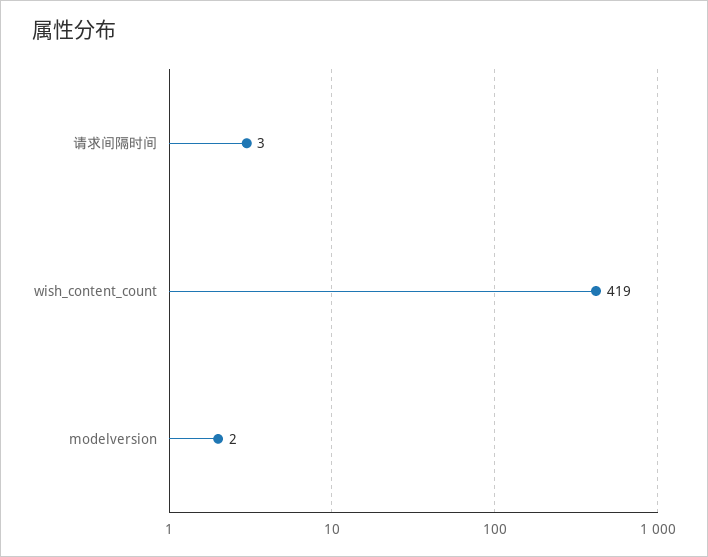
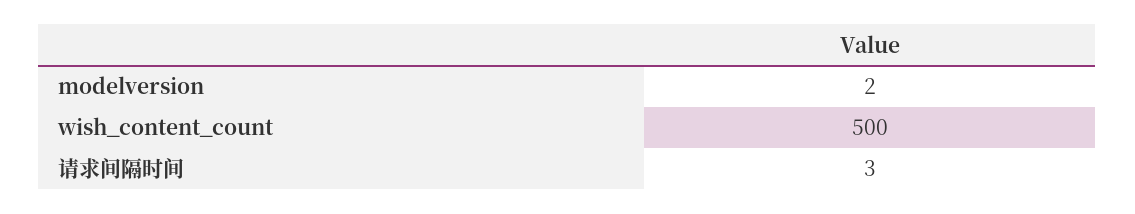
wish_content_count: 419 -> 500

